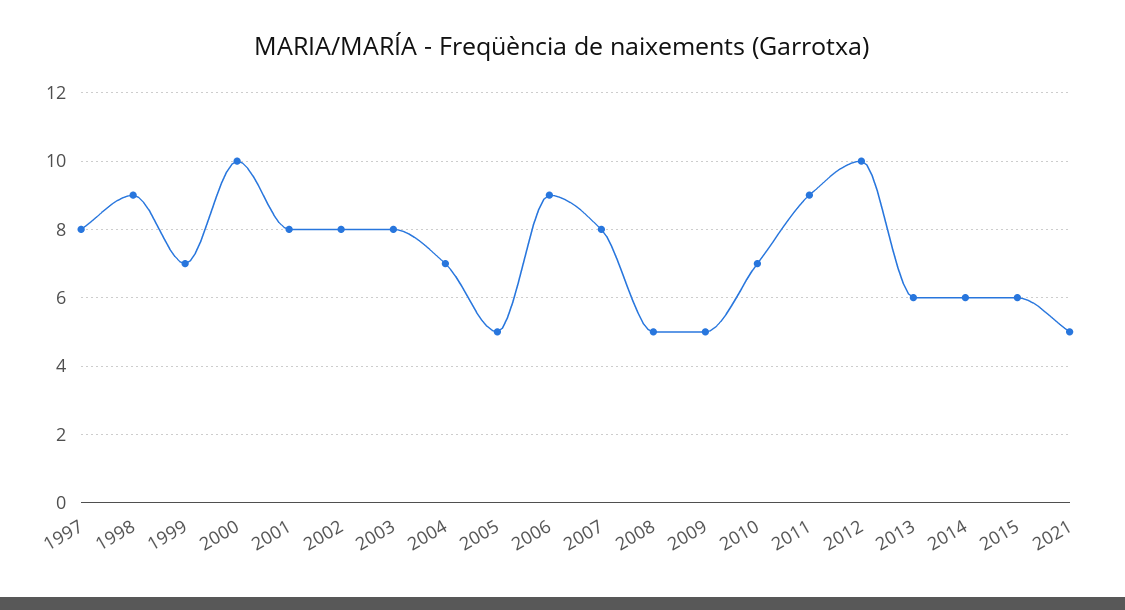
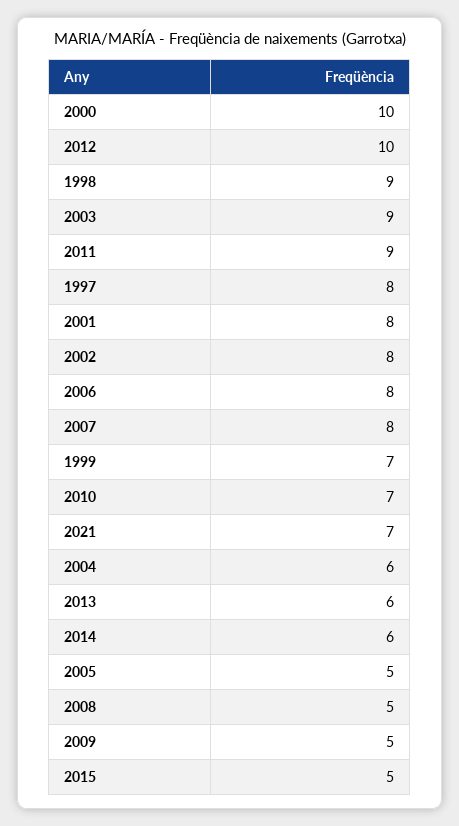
2003: 8 -> 9
2004: 7 -> 6
2006: 9 -> 8
2015: 6 -> 5
2021: 5 -> 7

